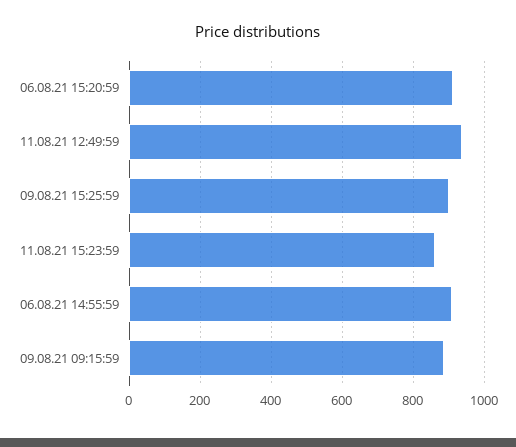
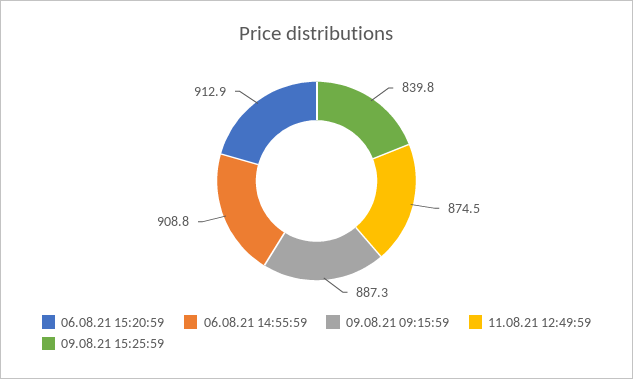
11.08.21 12:49:59: 940 -> 874.5
09.08.21 15:25:59: 900 -> 839.8
11.08.21 15:23:59: 860 -> none

